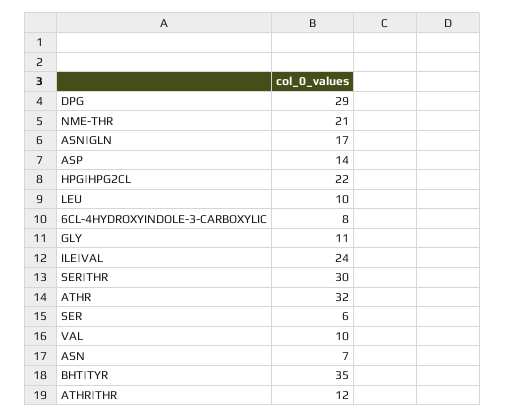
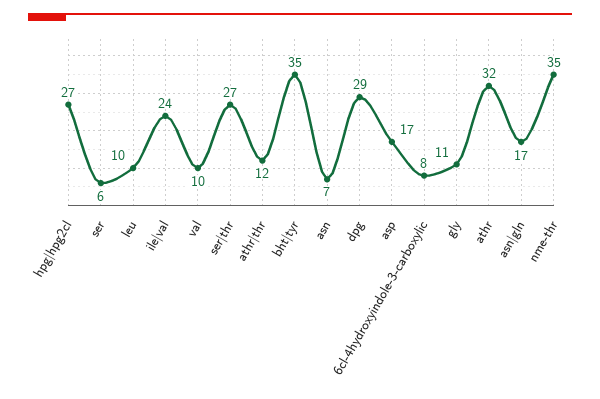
NME-THR: 21 -> 35
ASP: 14 -> 17
HPG|HPG2CL: 22 -> 27
SER|THR: 30 -> 27

